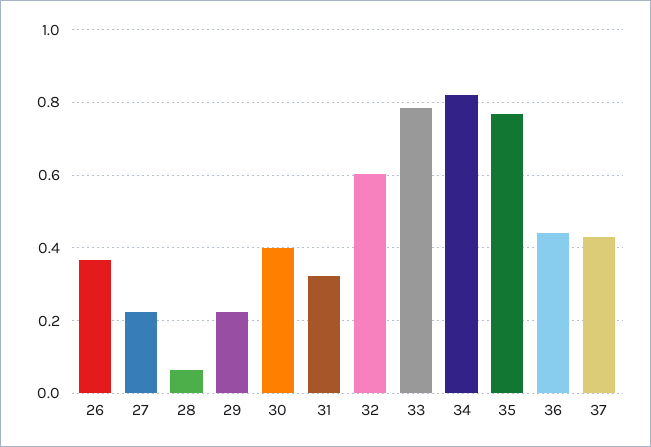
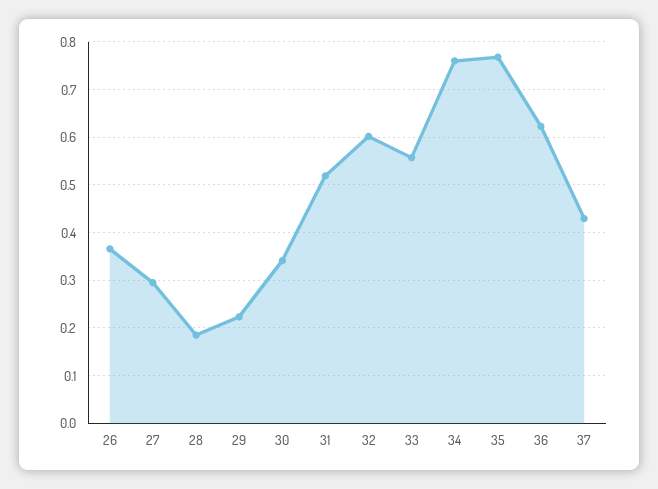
27: 0.22 -> 0.3
28: 0.06 -> 0.18
30: 0.4 -> 0.34
31: 0.32 -> 0.52
33: 0.78 -> 0.56
34: 0.82 -> 0.76
36: 0.44 -> 0.62

